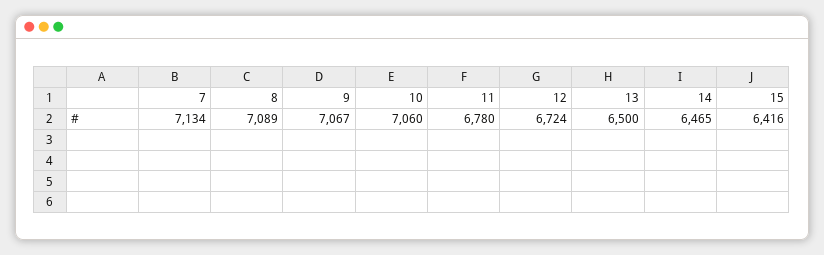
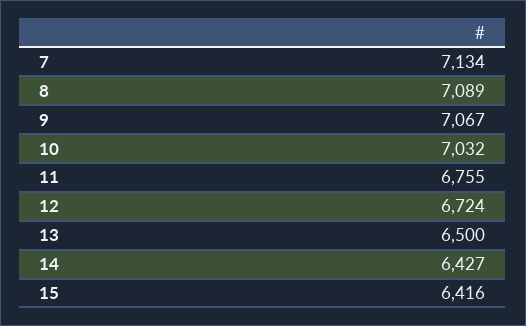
10: 7060 -> 7032
11: 6780 -> 6755
14: 6465 -> 6427

